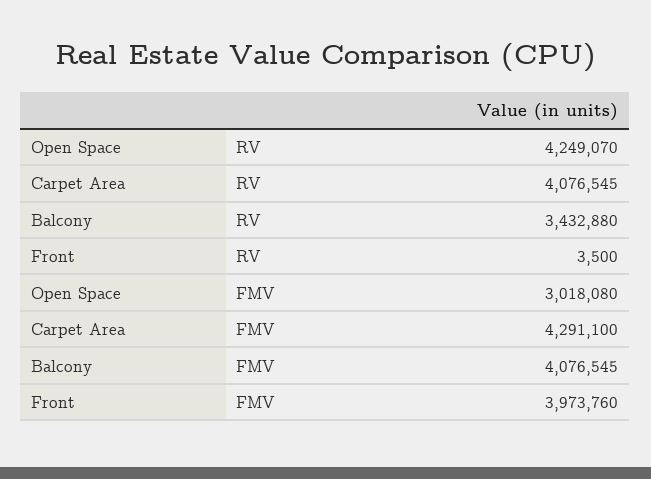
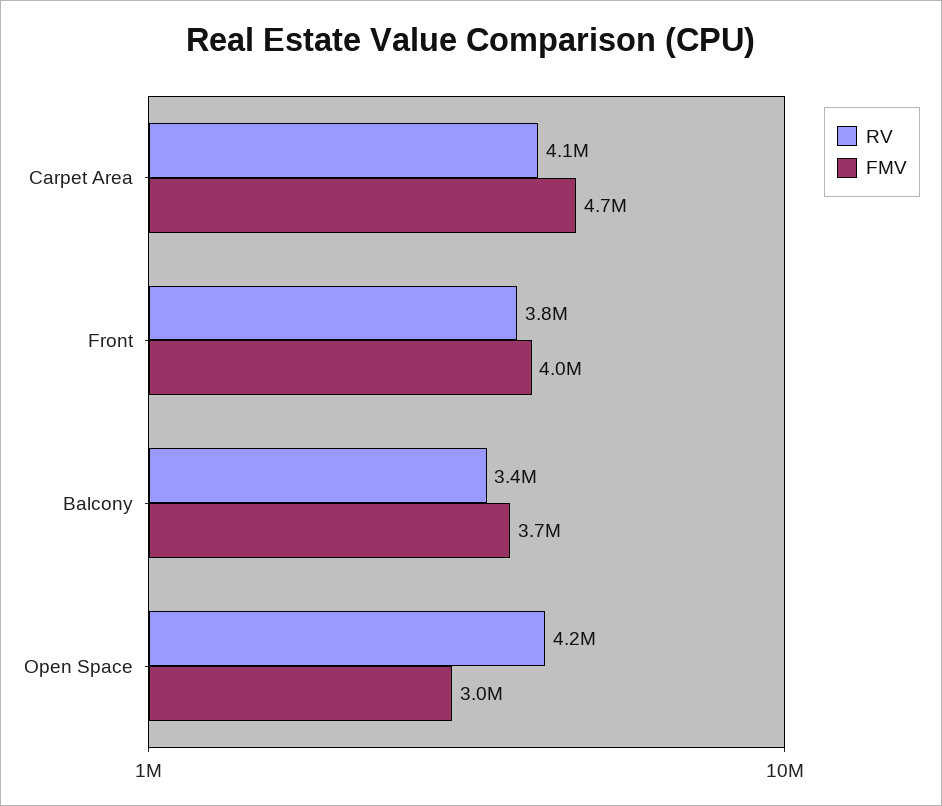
RV, Front: 3500 -> 3800000
FMV, Carpet Area: 4291100 -> 4700000
FMV, Balcony: 4076545 -> 3700000

